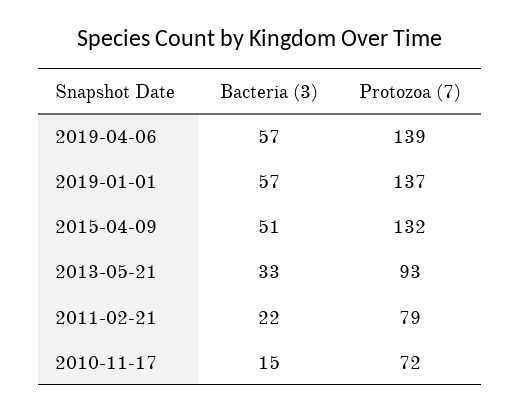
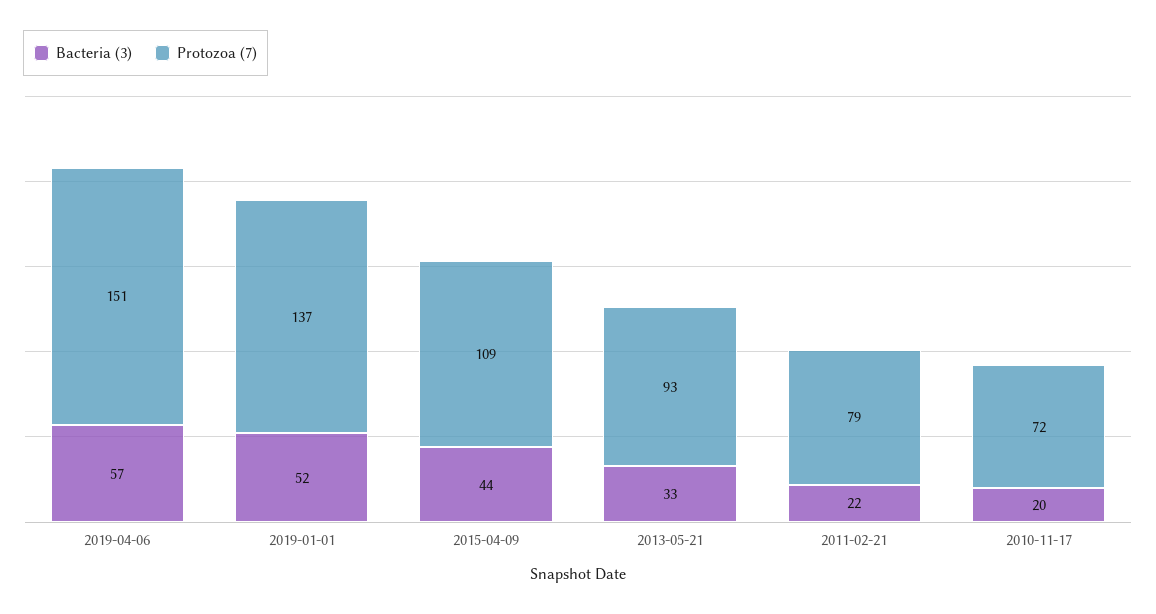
Protozoa (7), 2019-04-06: 139 -> 151
Bacteria (3), 2019-01-01: 57 -> 52
Bacteria (3), 2015-04-09: 51 -> 44
Protozoa (7), 2015-04-09: 132 -> 109
Bacteria (3), 2010-11-17: 15 -> 20

